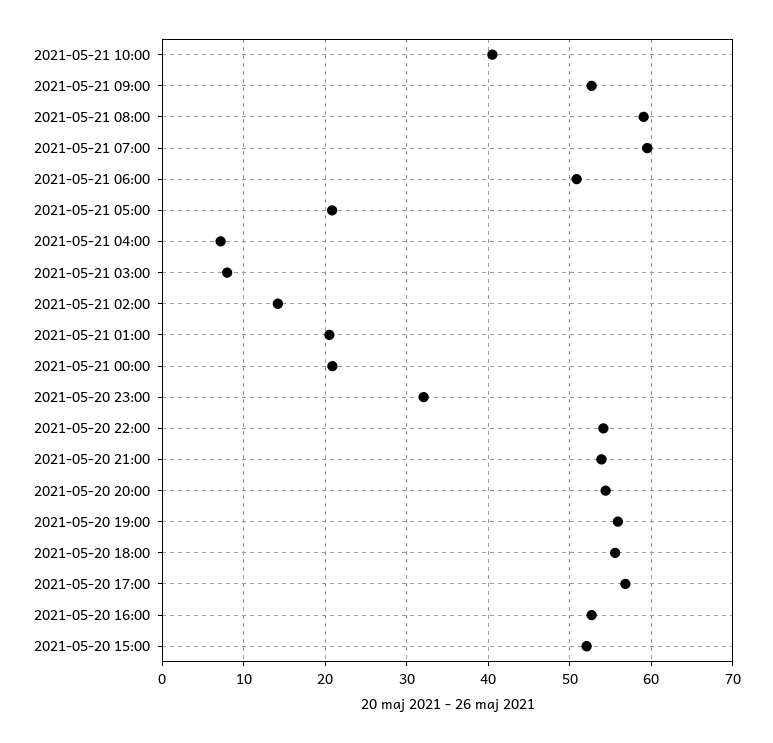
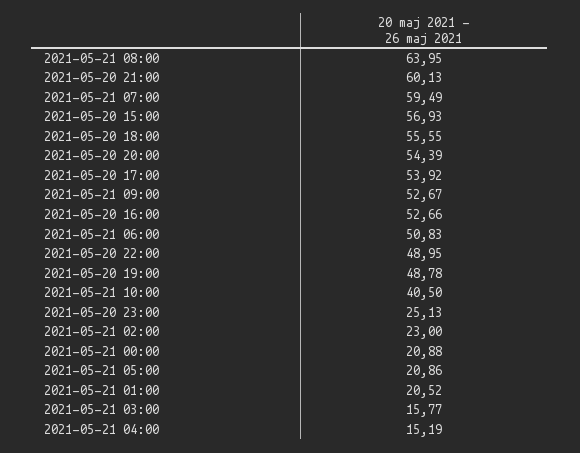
2021-05-21 08:00: 59 -> 63.95
2021-05-21 04:00: 7 -> 15.19
2021-05-21 03:00: 8 -> 15.77
2021-05-21 02:00: 14 -> 23
2021-05-20 23:00: 32 -> 25.13
2021-05-20 22:00: 54 -> 48.95
2021-05-20 21:00: 54 -> 60.13
2021-05-20 19:00: 56 -> 48.78
2021-05-20 17:00: 57 -> 53.92
2021-05-20 15:00: 52 -> 56.93

